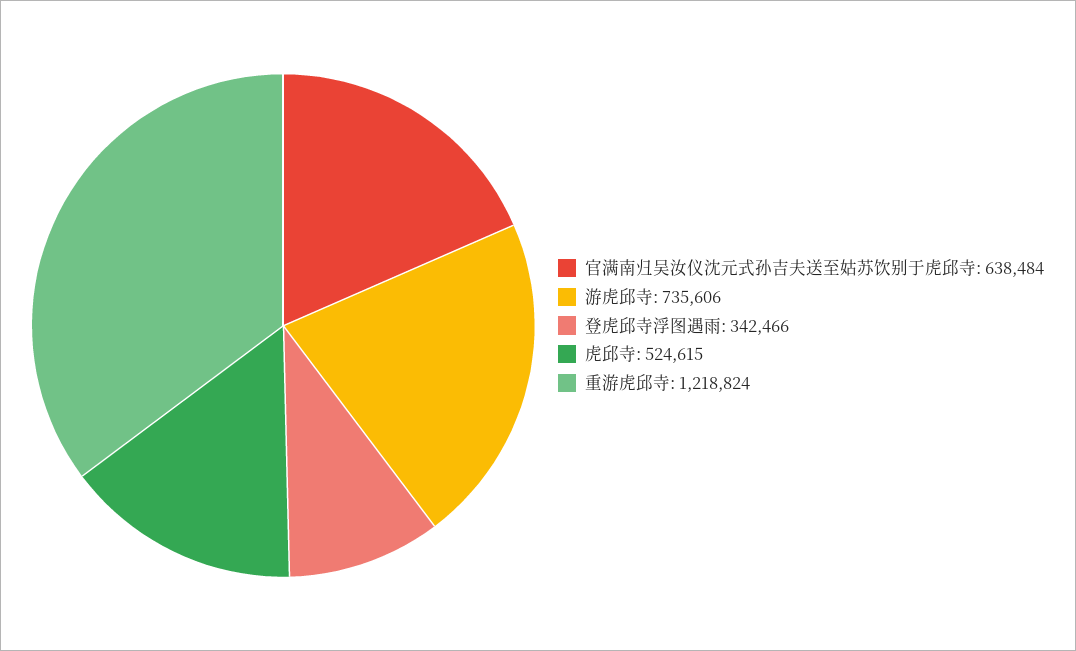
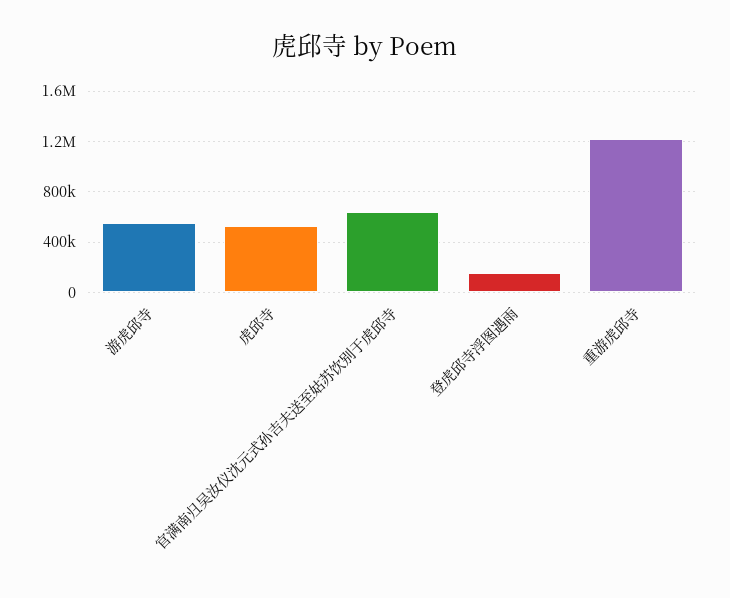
游虎邱寺: 735606 -> 550000
登虎邱寺浮图遇雨: 342466 -> 150000

